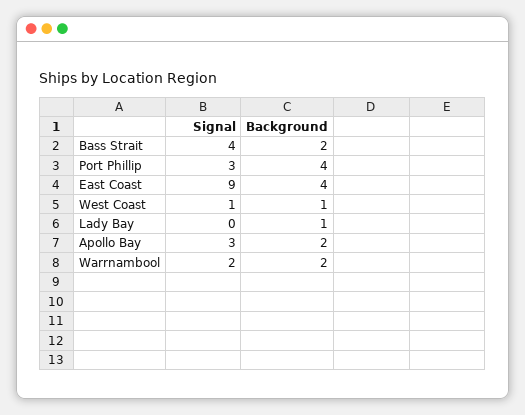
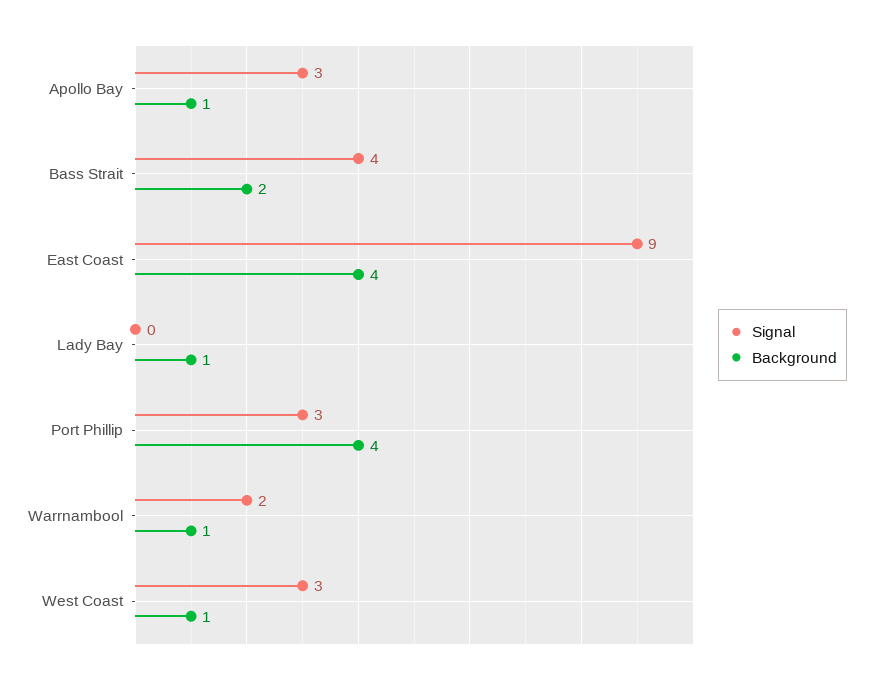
Signal, West Coast: 1 -> 3
Background, Apollo Bay: 2 -> 1
Background, Warrnambool: 2 -> 1

